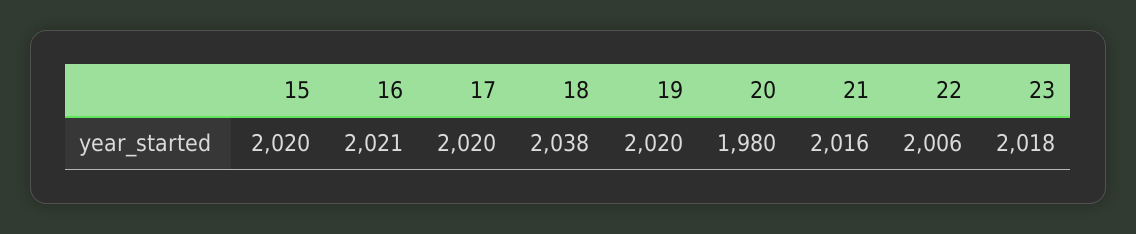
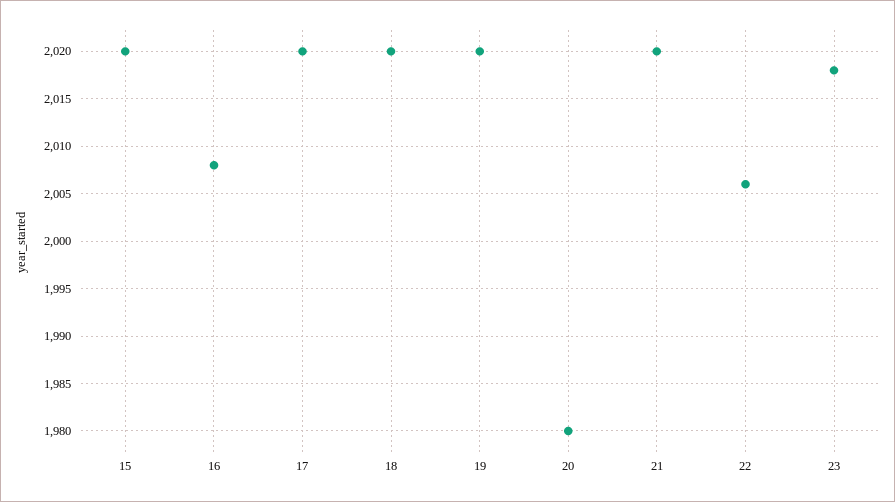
16: 2021 -> 2008
18: 2038 -> 2020
21: 2016 -> 2020

